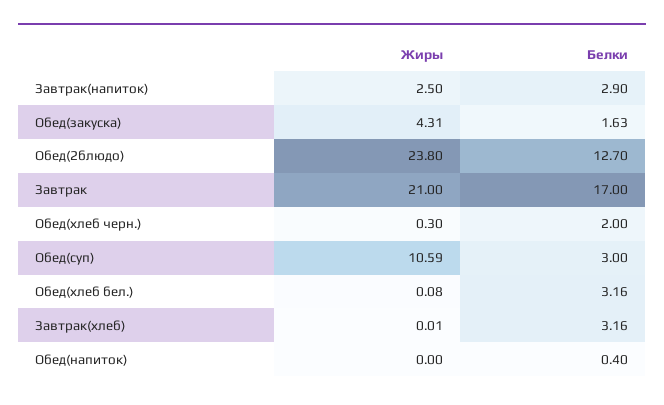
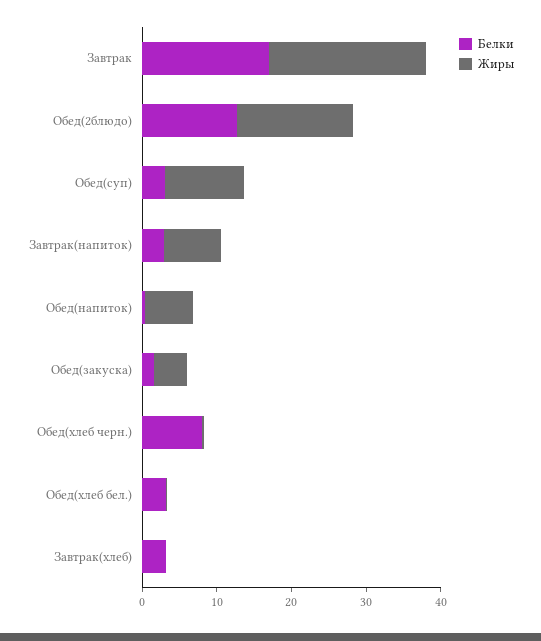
Жиры, Завтрак(напиток): 2.5 -> 8
Жиры, Обед(2блюдо): 23.8 -> 16
Белки, Обед(хлеб черн.): 2 -> 8
Жиры, Обед(напиток): 0 -> 6

